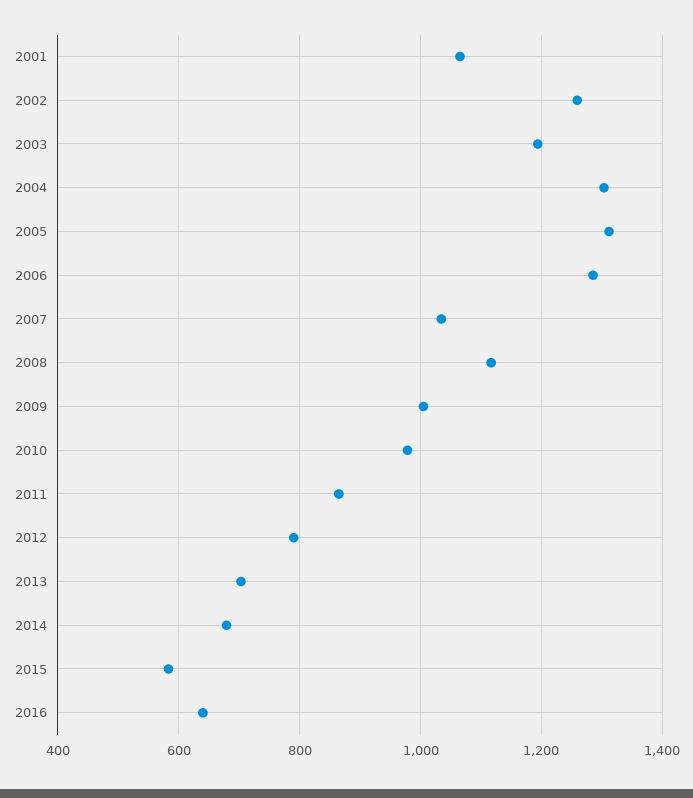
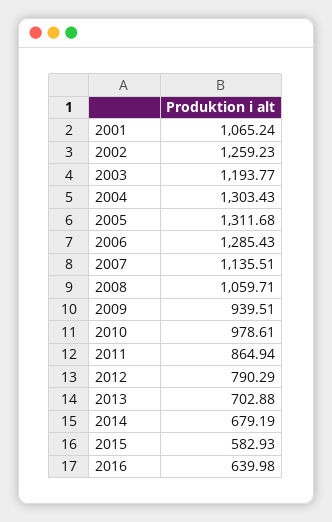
2007: 1040 -> 1135.51
2008: 1120 -> 1059.71
2009: 1000 -> 939.51

